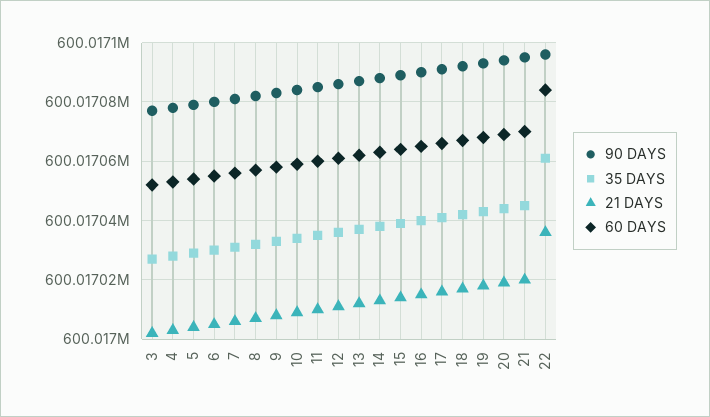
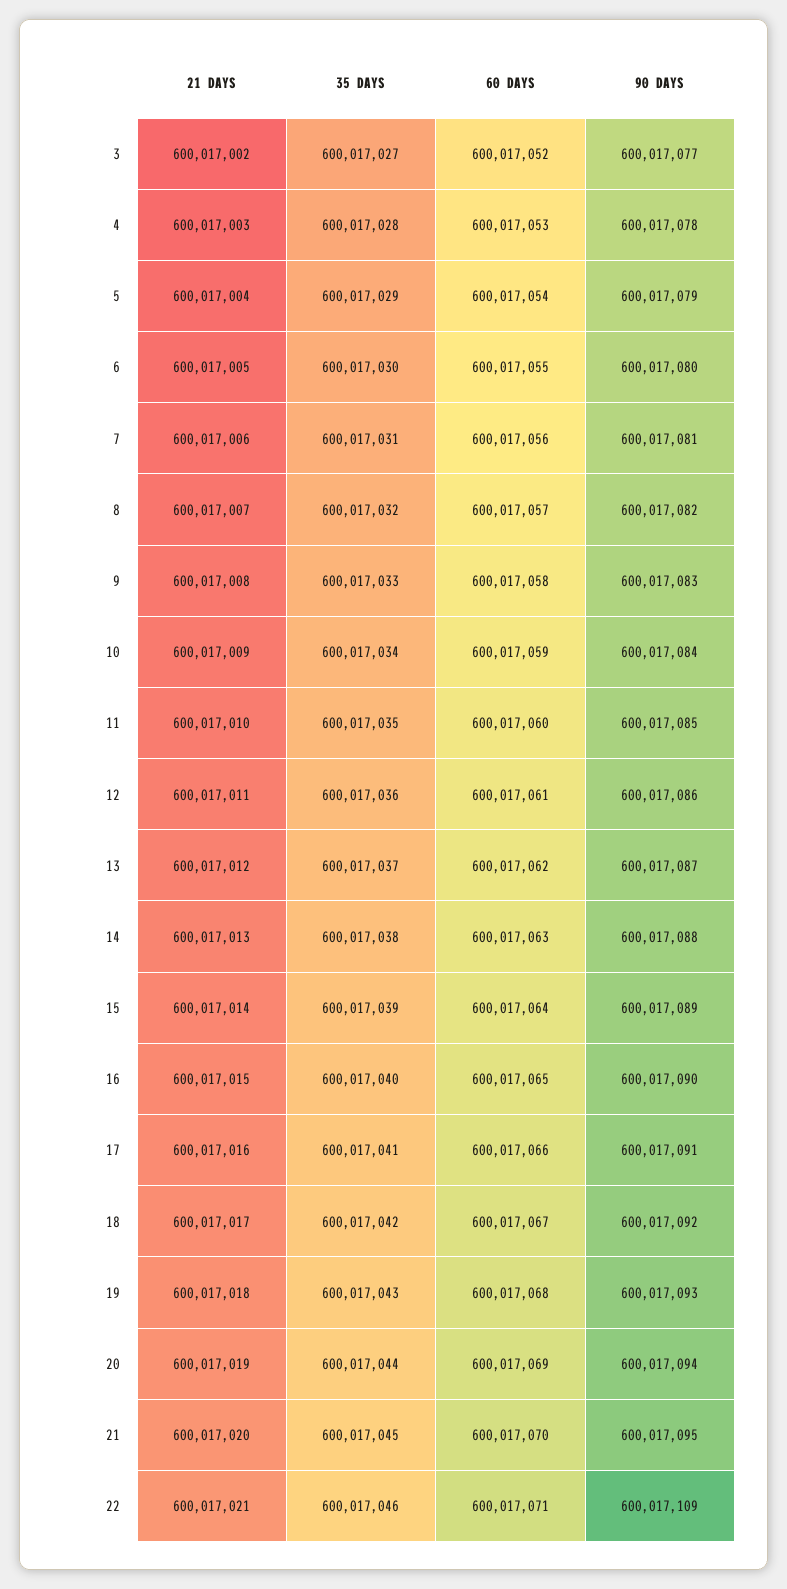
90 DAYS, 22: 600017095 -> 600017109
35 DAYS, 22: 600017060 -> 600017046
21 DAYS, 22: 600017035 -> 600017021
60 DAYS, 22: 600017085 -> 600017071

